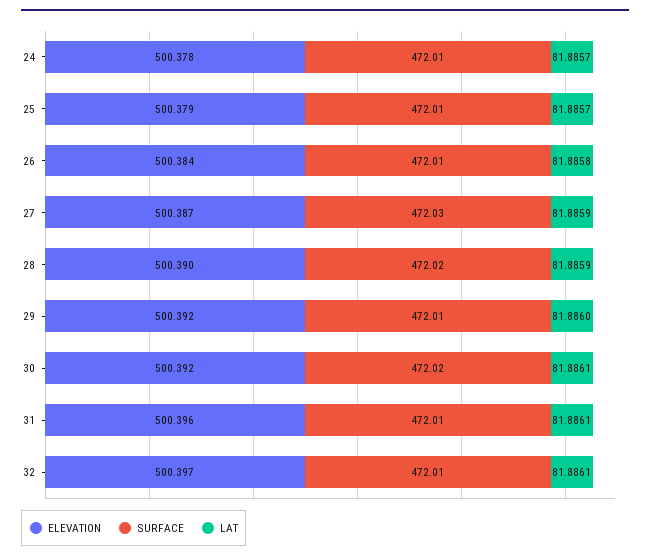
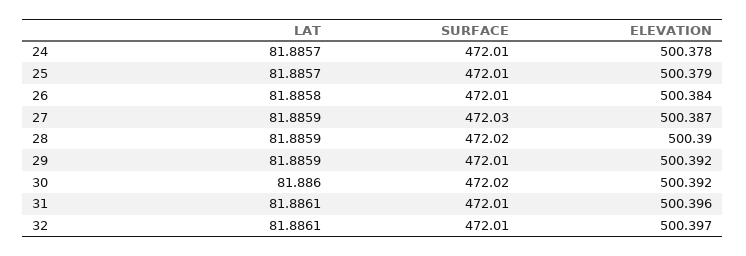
LAT, 29: 81.886 -> 81.8859
LAT, 30: 81.8861 -> 81.886

